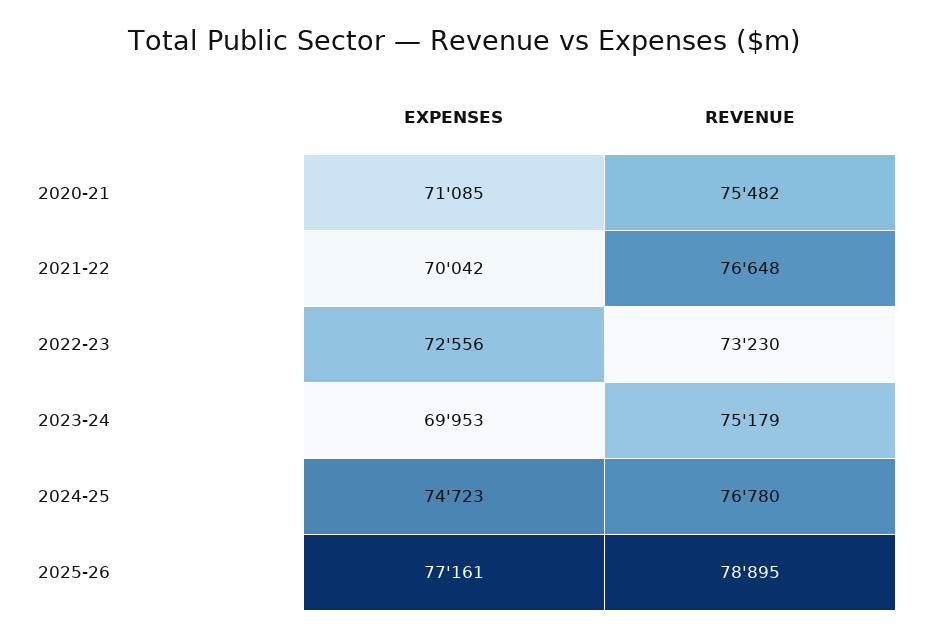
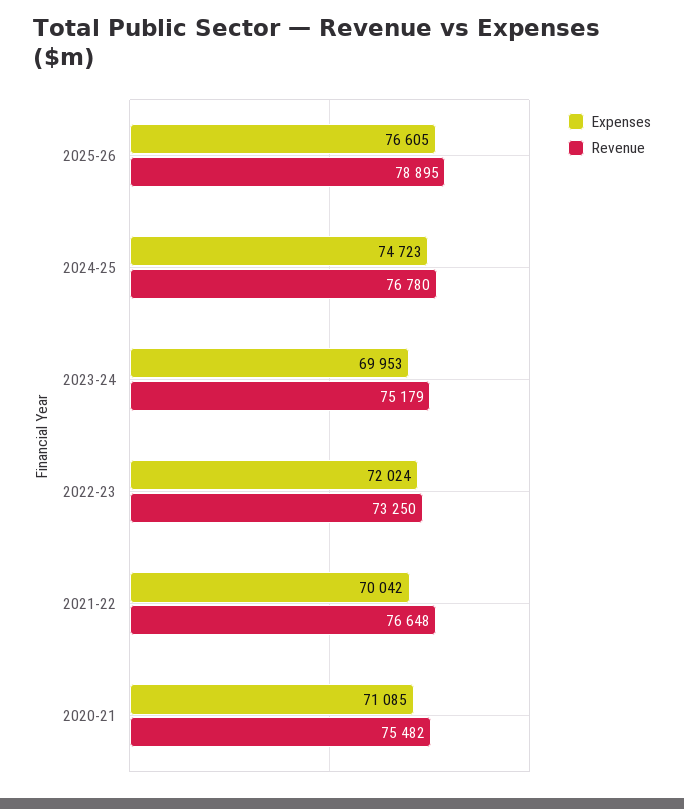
EXPENSES, 2022-23: 72556 -> 72024
REVENUE, 2022-23: 73230 -> 73250
EXPENSES, 2025-26: 77161 -> 76605

